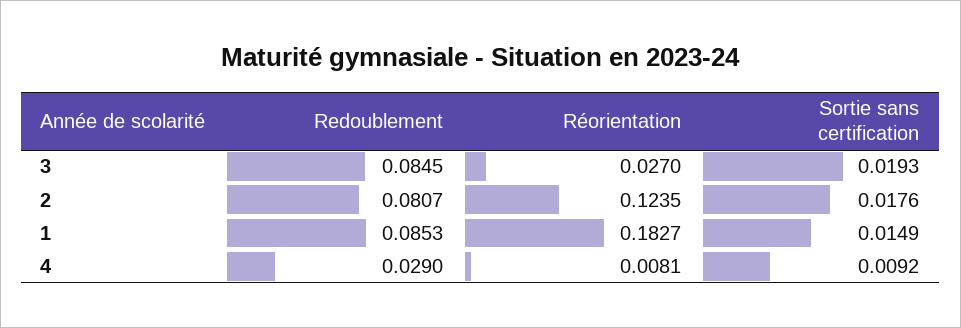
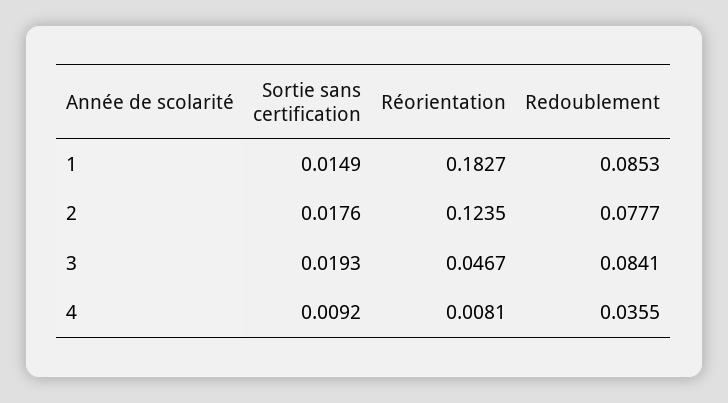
Redoublement, 3: 0.0845 -> 0.0841
Réorientation, 3: 0.027 -> 0.0467
Redoublement, 2: 0.0807 -> 0.0777
Redoublement, 4: 0.029 -> 0.0355

